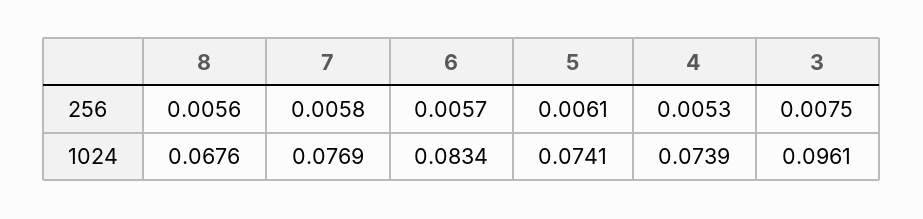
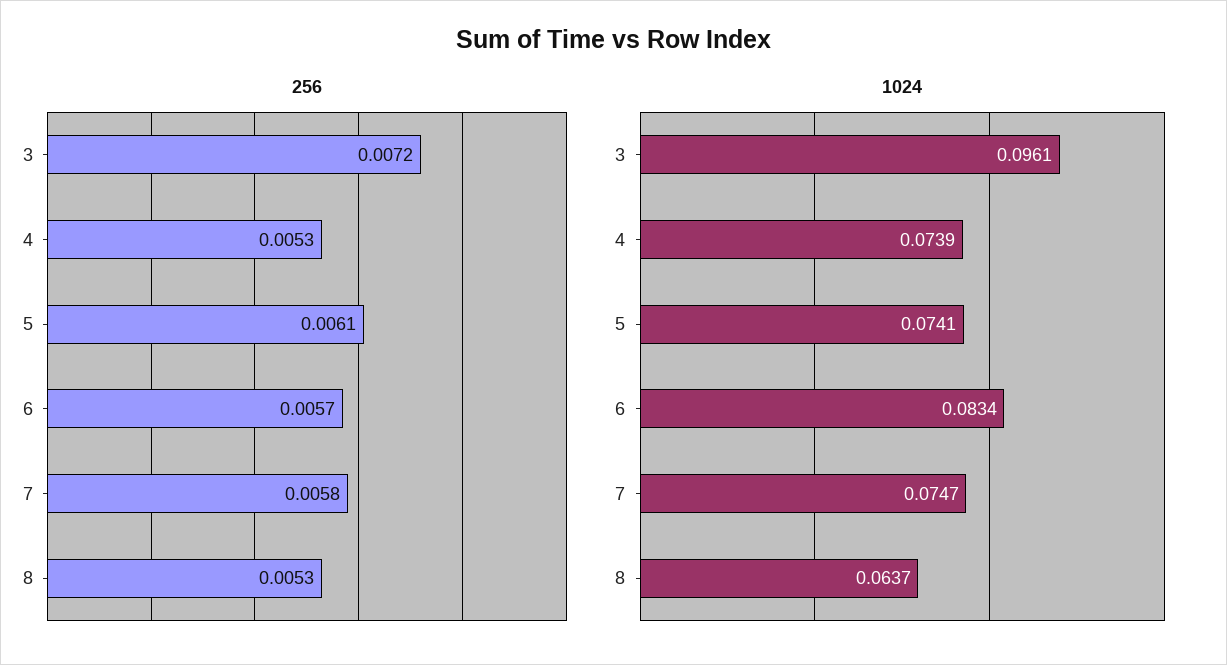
256, 8: 0.0056 -> 0.0053
256, 3: 0.0075 -> 0.0072
1024, 8: 0.0676 -> 0.0637
1024, 7: 0.0769 -> 0.0747

